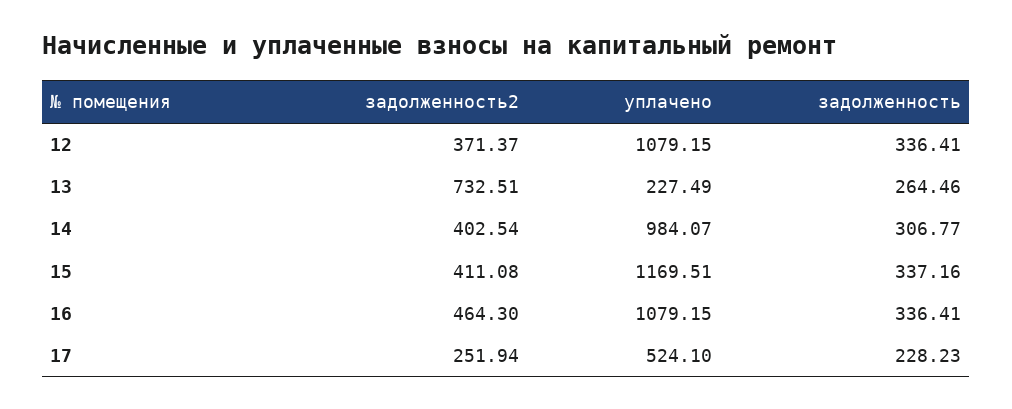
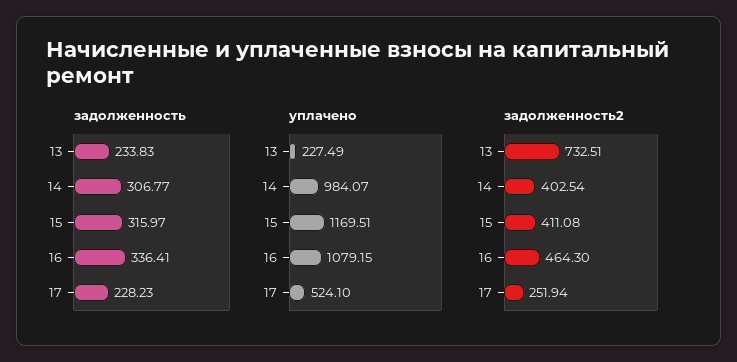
задолженность2, 12: 371.37 -> none
уплачено, 12: 1079.15 -> none
задолженность, 12: 336.41 -> none
задолженность, 13: 264.46 -> 233.83
задолженность, 15: 337.16 -> 315.97

